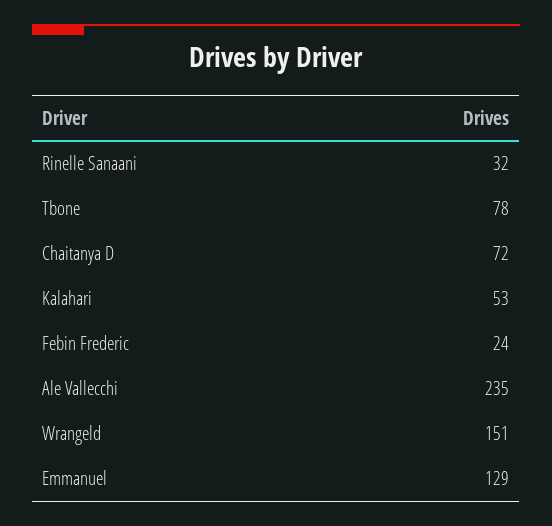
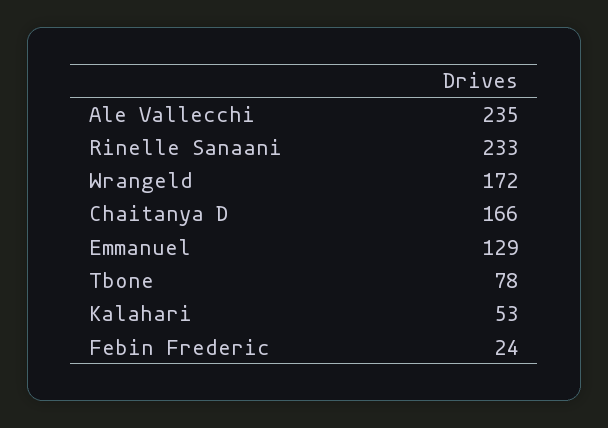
Rinelle Sanaani: 32 -> 233
Chaitanya D: 72 -> 166
Wrangeld: 151 -> 172

